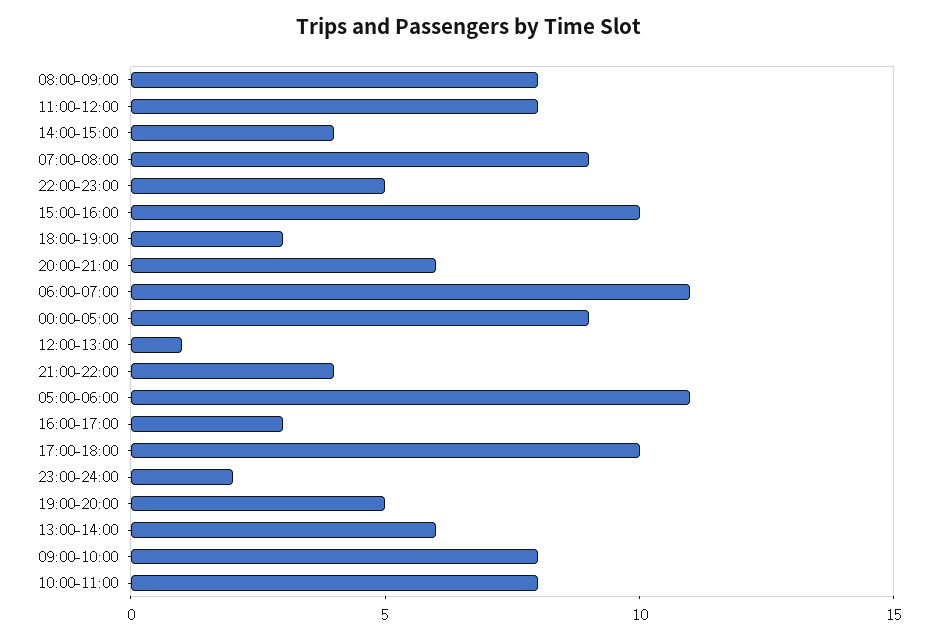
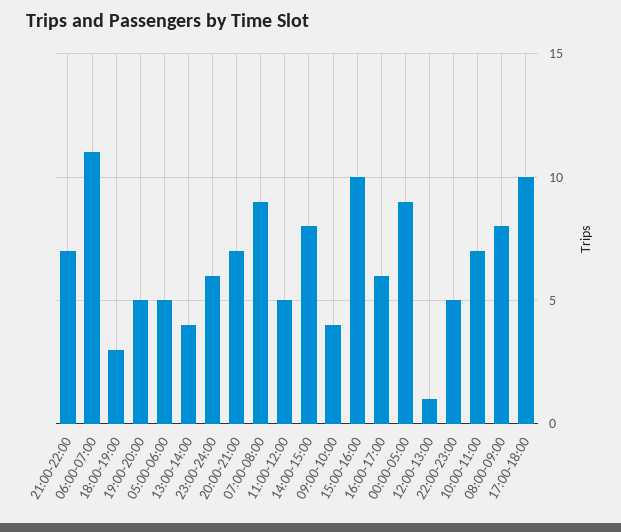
11:00-12:00: 8 -> 5
14:00-15:00: 4 -> 8
20:00-21:00: 6 -> 7
21:00-22:00: 4 -> 7
05:00-06:00: 11 -> 5
16:00-17:00: 3 -> 6
23:00-24:00: 2 -> 6
13:00-14:00: 6 -> 4
09:00-10:00: 8 -> 4
10:00-11:00: 8 -> 7

